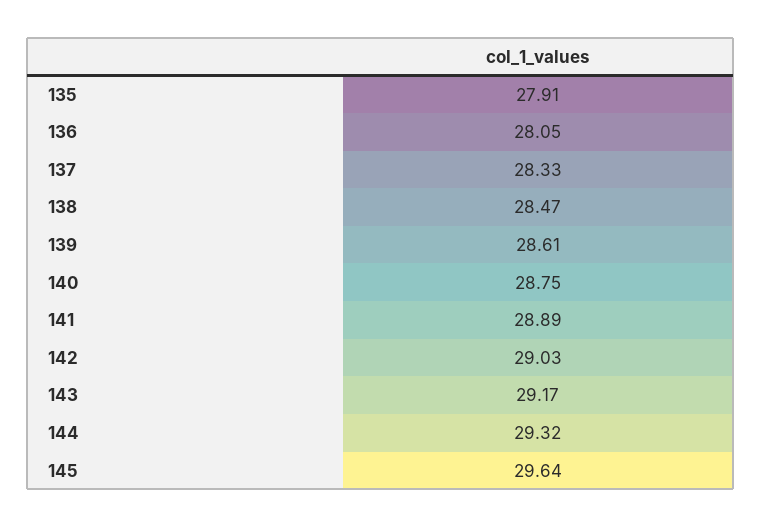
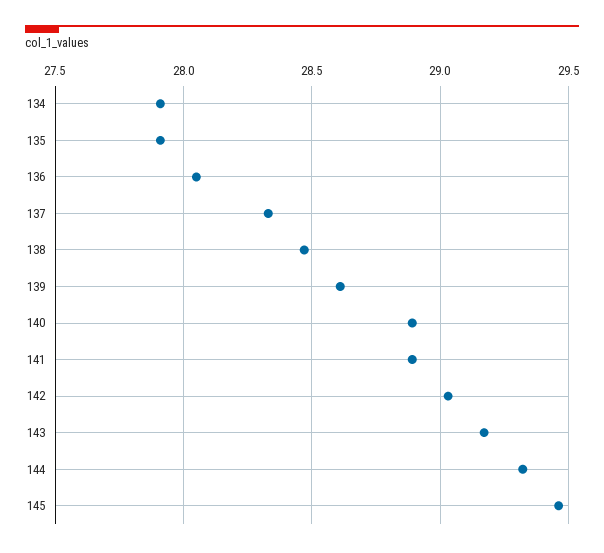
140: 28.75 -> 28.9
145: 29.64 -> 29.45
134: none -> 27.9

